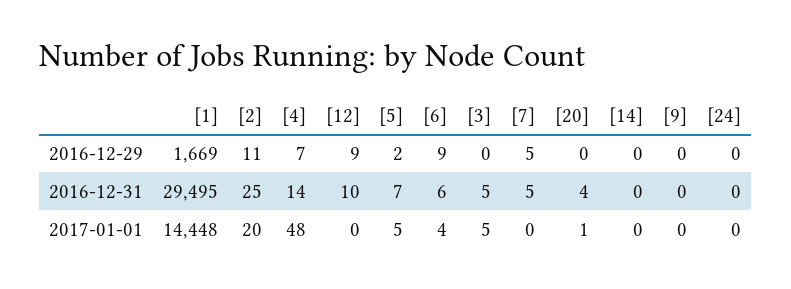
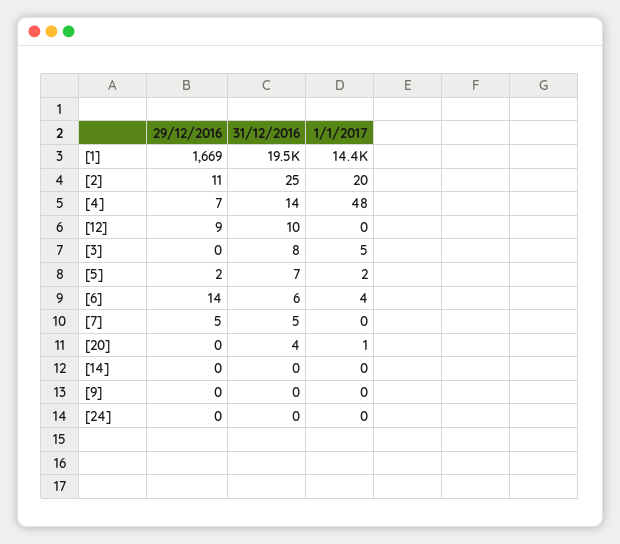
[6], 2016-12-29: 9 -> 14
[1], 2016-12-31: 29495 -> 19500
[3], 2016-12-31: 5 -> 8
[5], 2017-01-01: 5 -> 2

